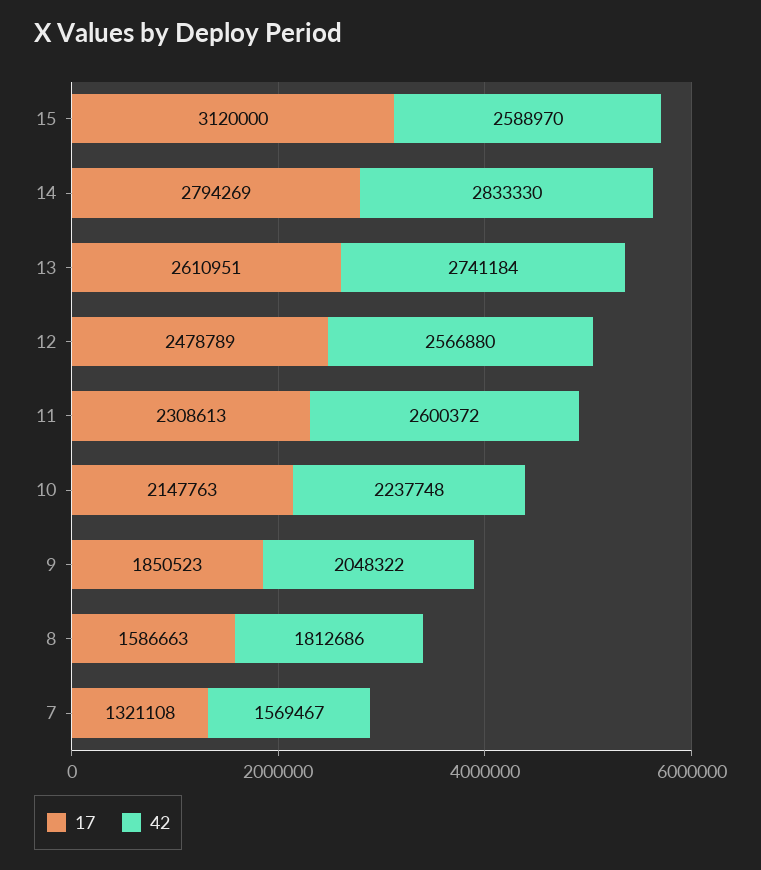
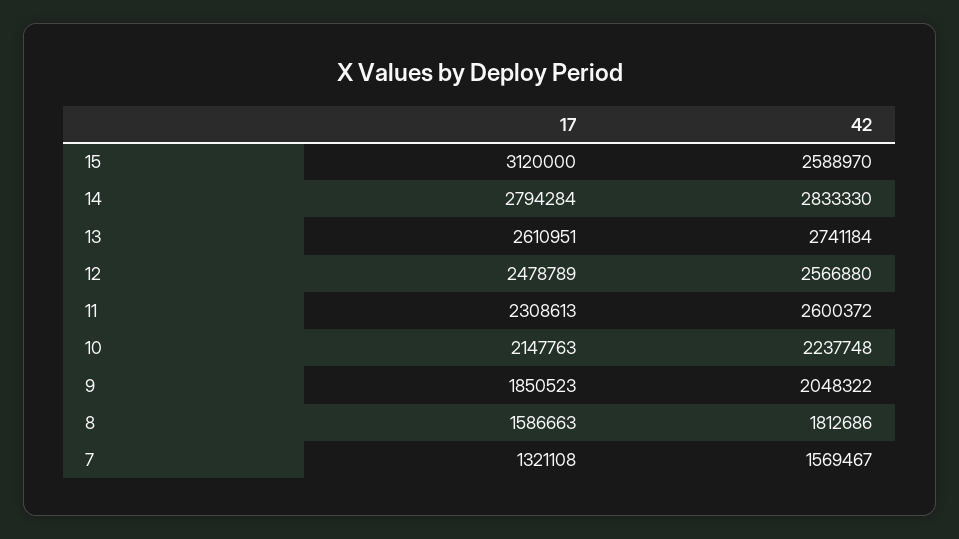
17, 14: 2794269 -> 2794284

